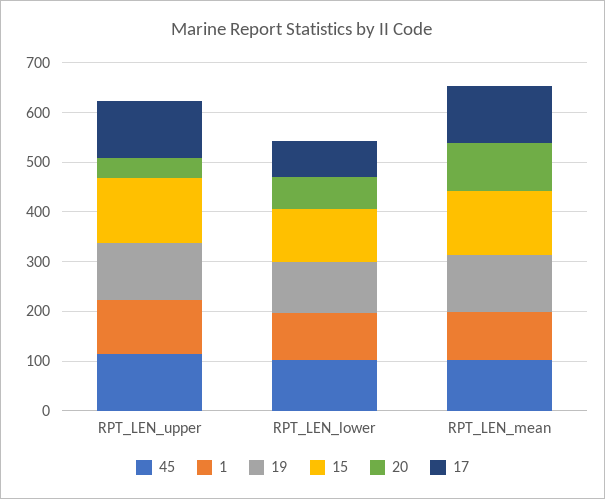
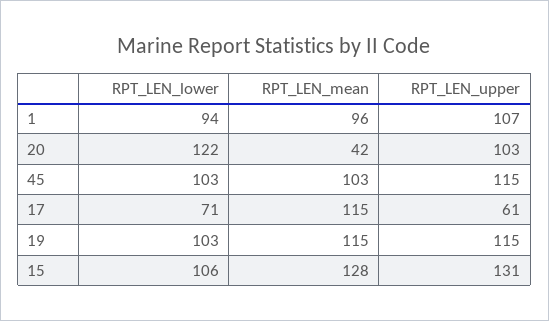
20, RPT_LEN_upper: 40 -> 103
17, RPT_LEN_upper: 120 -> 61
20, RPT_LEN_lower: 60 -> 122
20, RPT_LEN_mean: 100 -> 42

